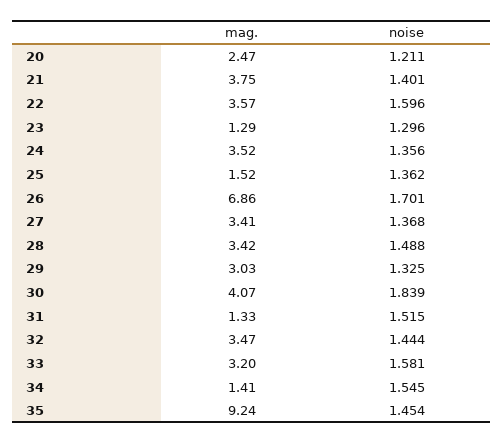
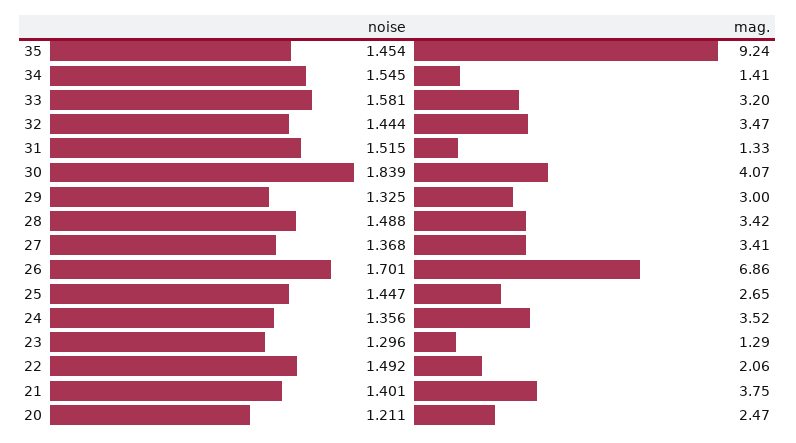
mag., 22: 3.57 -> 2.06
noise, 22: 1.596 -> 1.492
mag., 25: 1.52 -> 2.65
noise, 25: 1.362 -> 1.447
mag., 29: 3.03 -> 3

